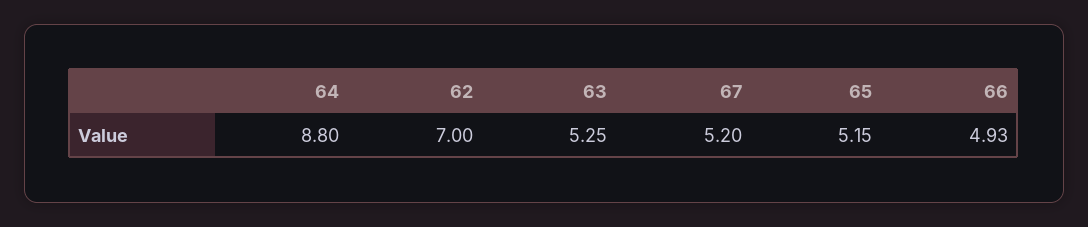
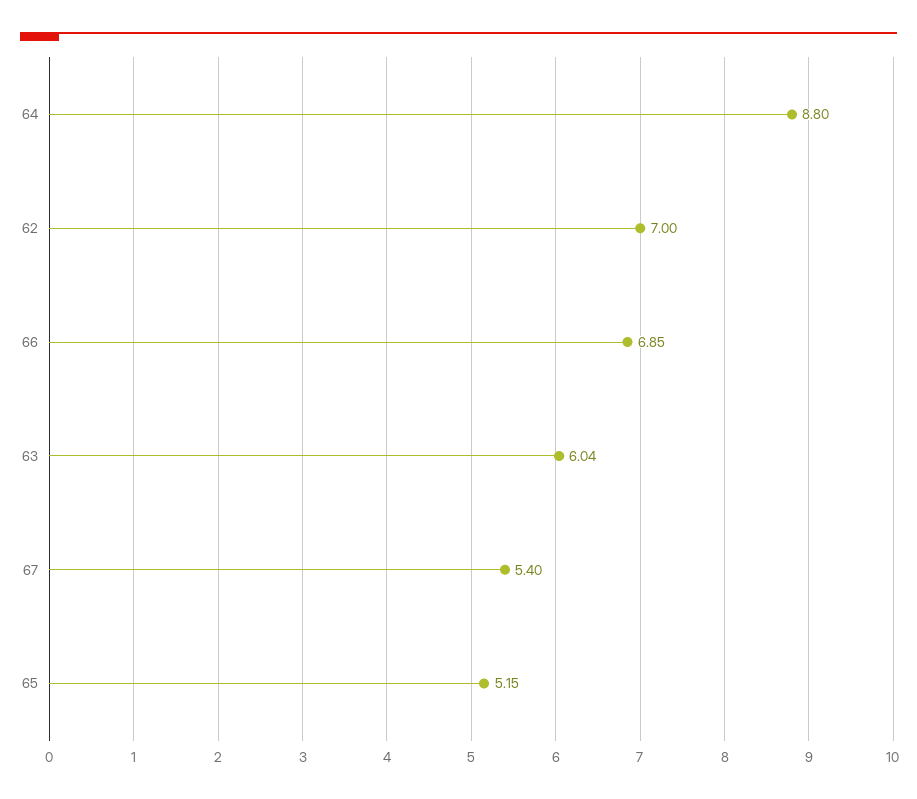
63: 5.25 -> 6.04
67: 5.2 -> 5.4
66: 4.93 -> 6.85

